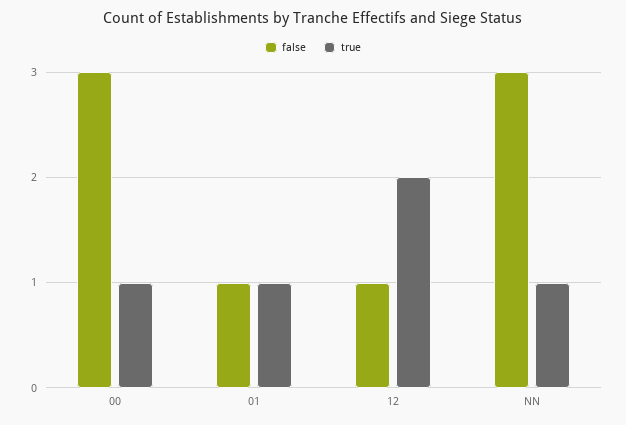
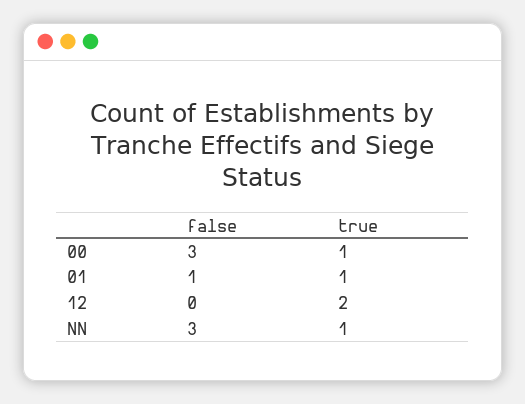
false, 12: 1 -> 0

